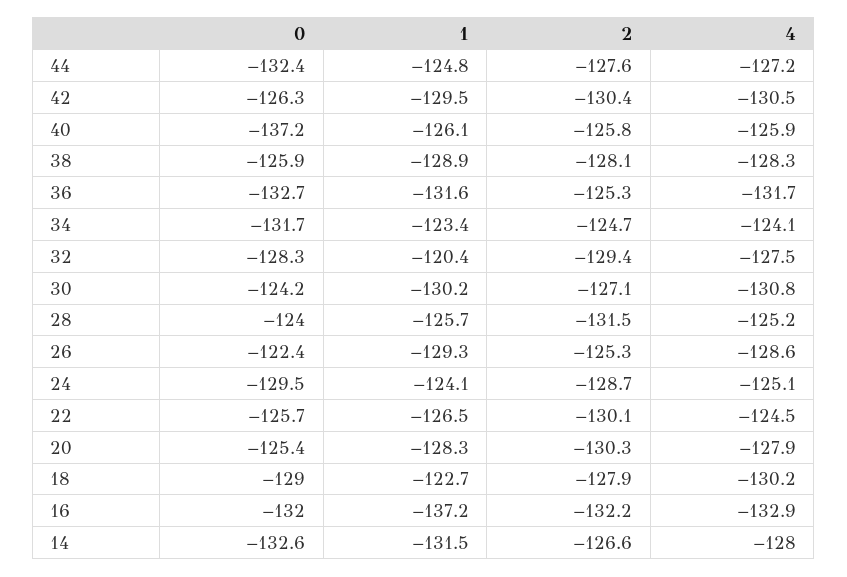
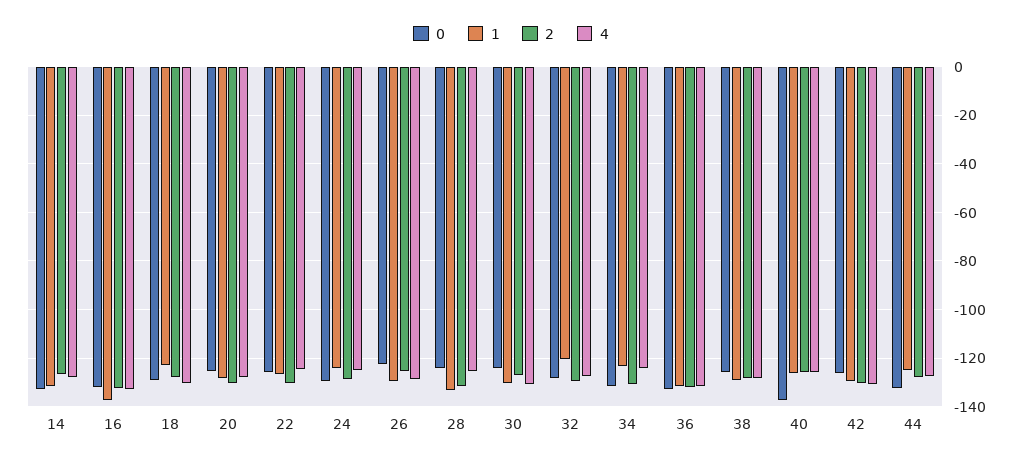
2, 36: -125.3 -> -132.5
2, 34: -124.7 -> -130
1, 28: -125.7 -> -132.5

